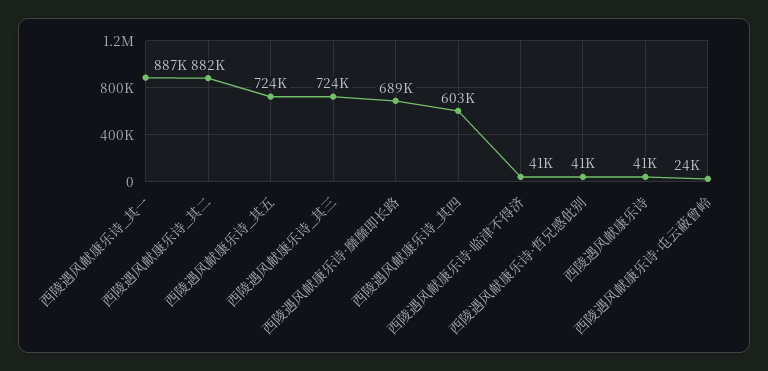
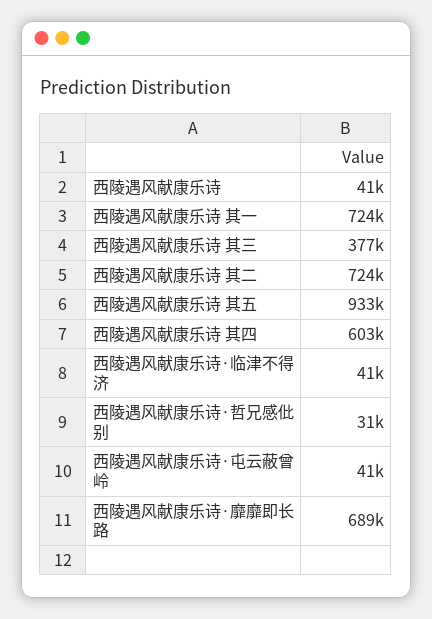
西陵遇风献康乐诗_其一: 887000 -> 724000
西陵遇风献康乐诗_其二: 882000 -> 724000
西陵遇风献康乐诗_其五: 724000 -> 933000
西陵遇风献康乐诗_其三: 724000 -> 377000
西陵遇风献康乐诗·哲兄感仳别: 41000 -> 31000
西陵遇风献康乐诗·屯云蔽曾岭: 24000 -> 41000

